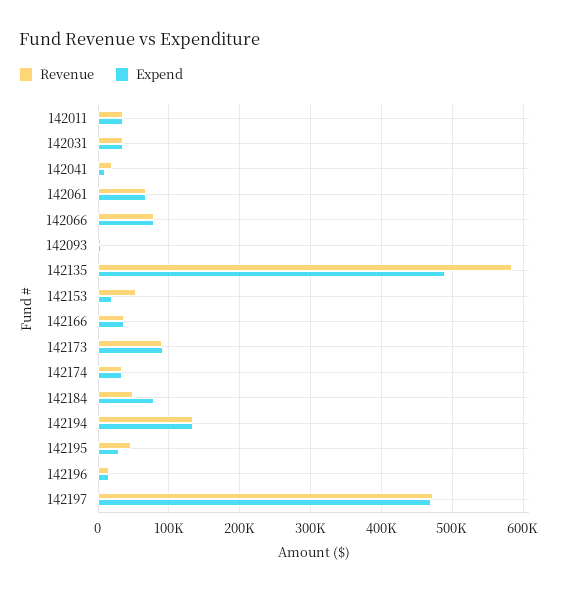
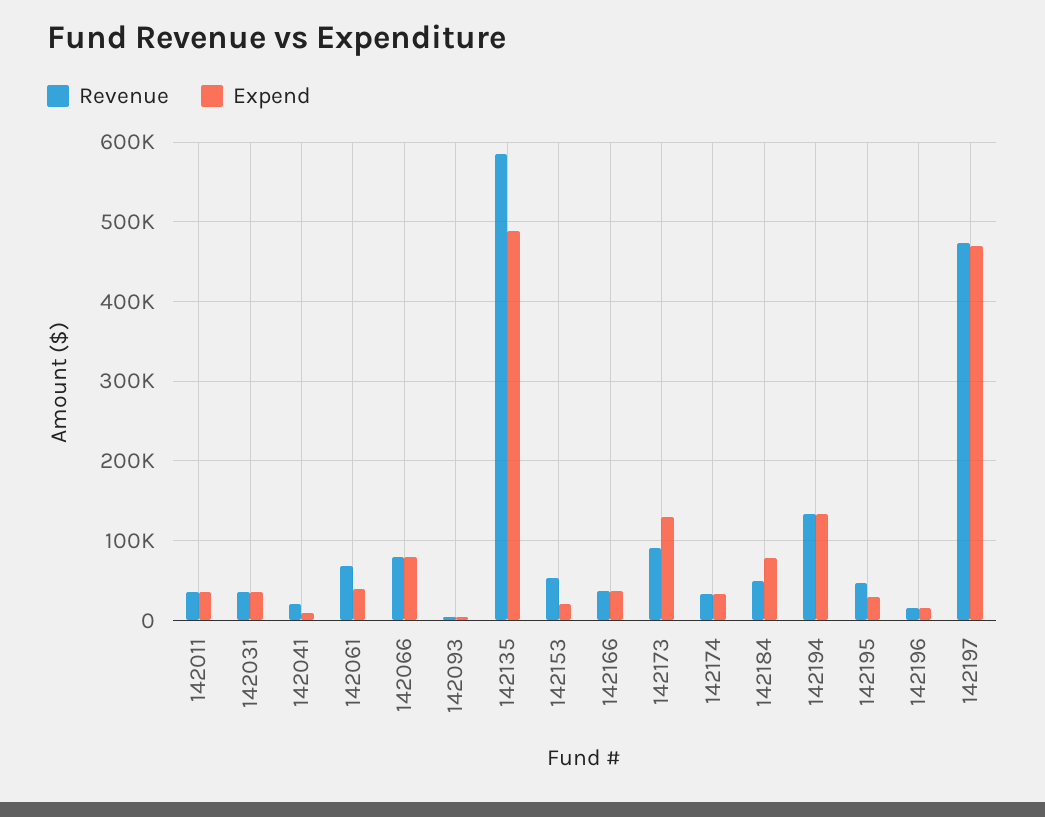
Expend, 142061: 70000 -> 40000
Expend, 142173: 90000 -> 130000

